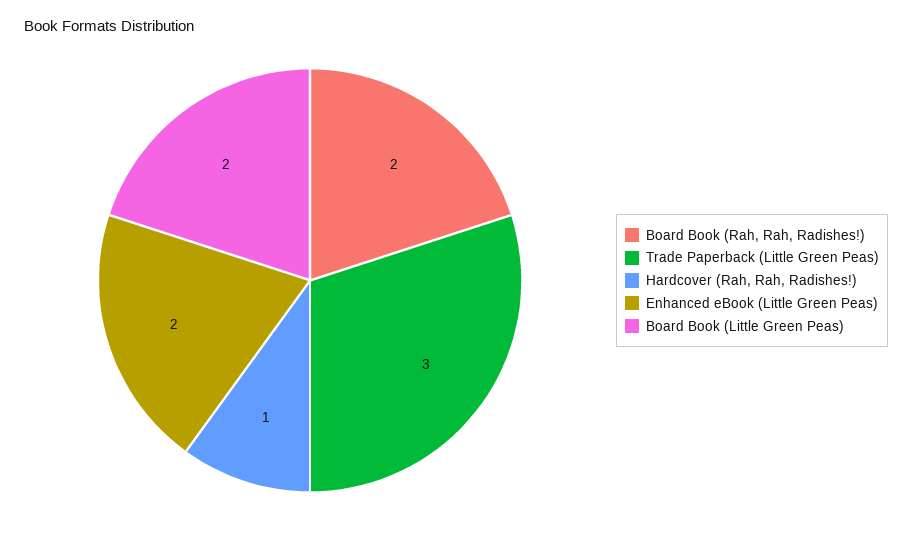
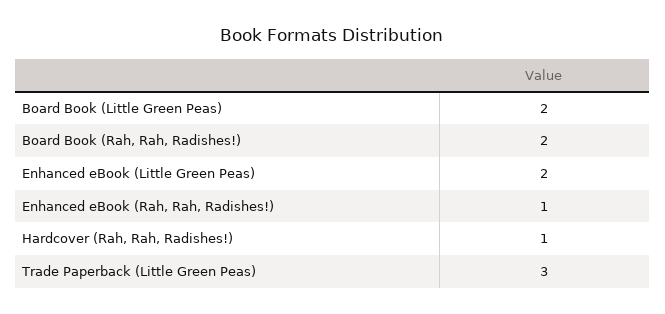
Enhanced eBook (Rah, Rah, Radishes!): none -> 1

